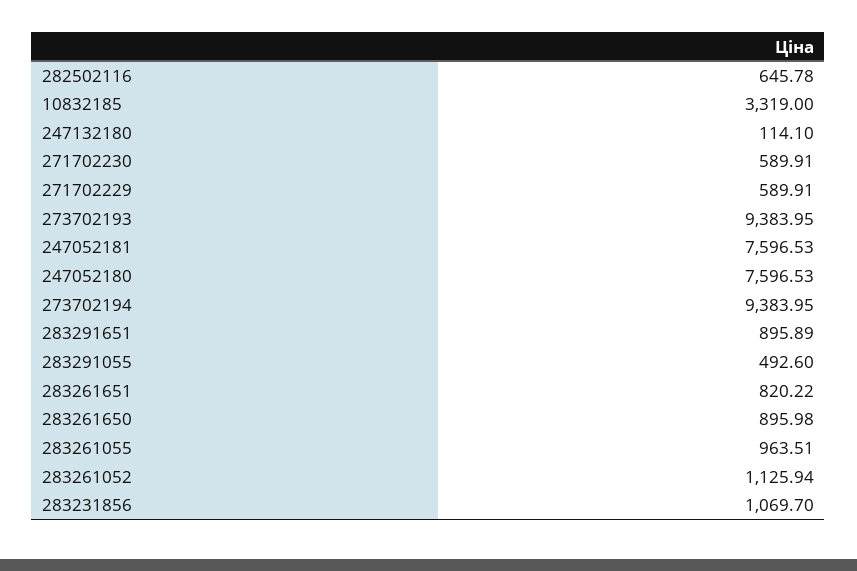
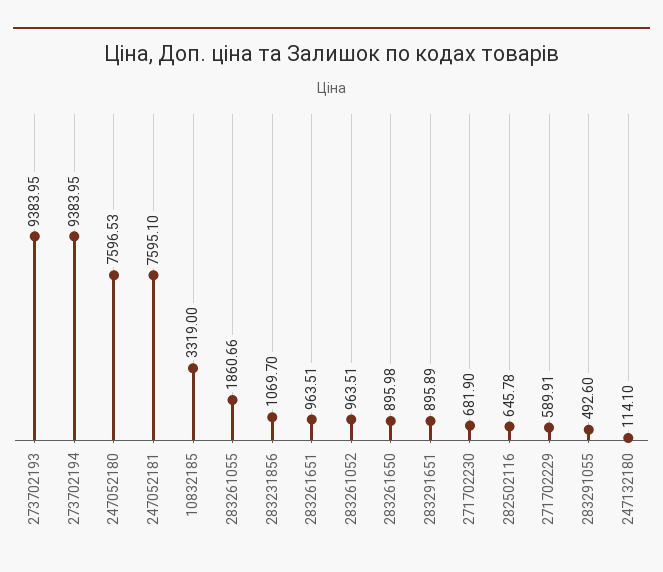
271702230: 589.91 -> 681.9
247052181: 7596.53 -> 7595.1
283261651: 820.22 -> 963.51
283261055: 963.51 -> 1860.66
283261052: 1125.94 -> 963.51

